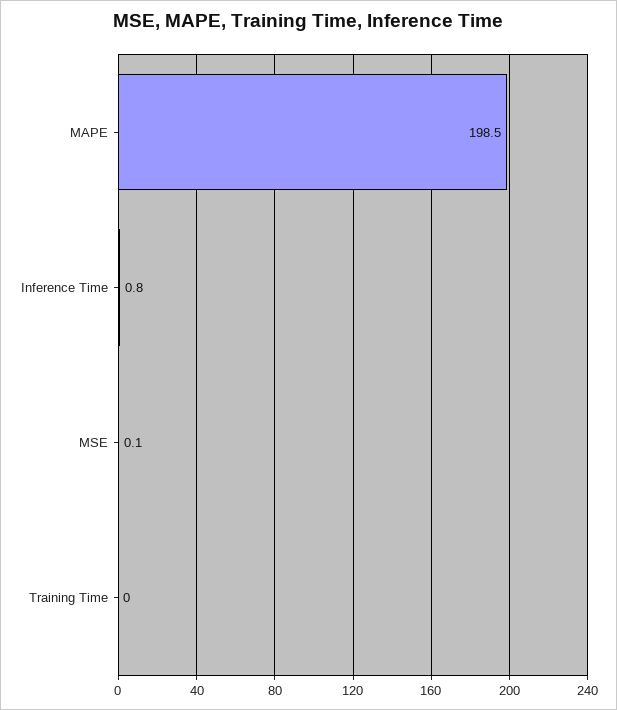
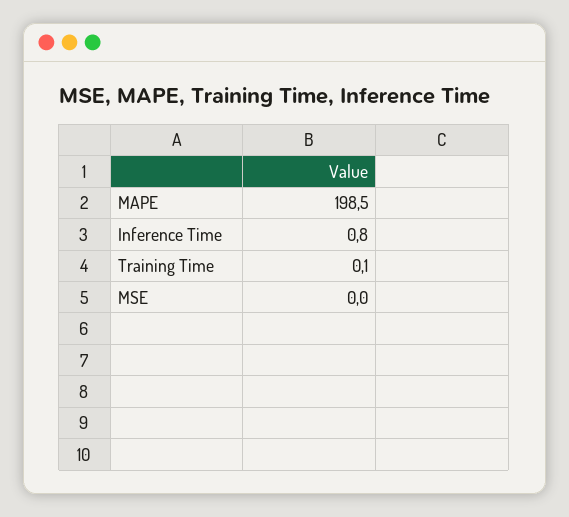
MSE: 0.1 -> 0
Training Time: 0 -> 0.1

